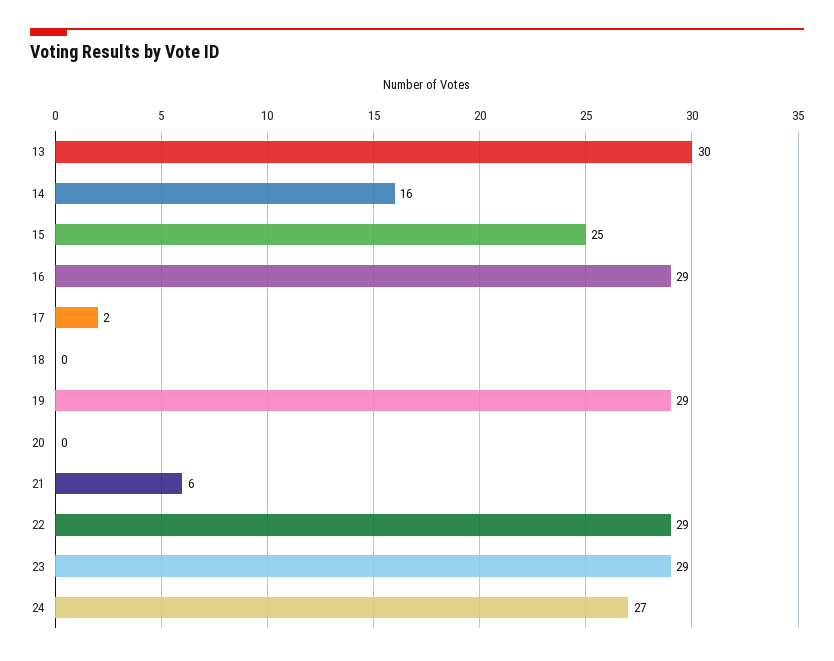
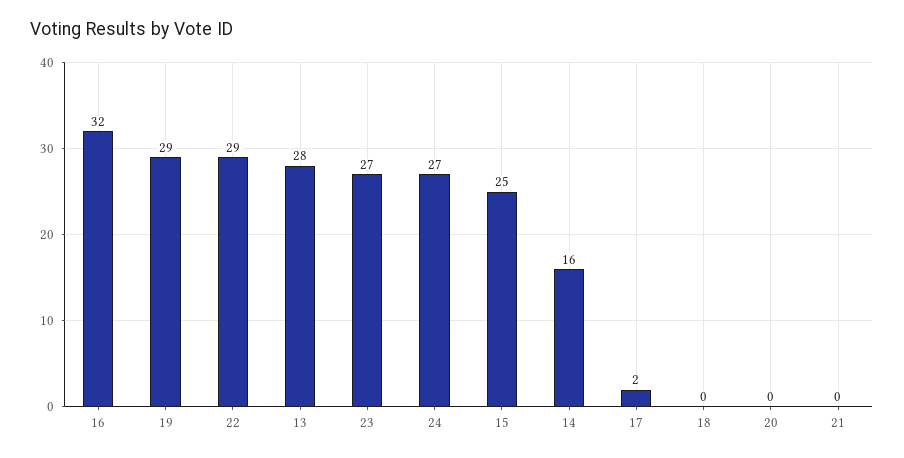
13: 30 -> 28
16: 29 -> 32
21: 6 -> 0
23: 29 -> 27

